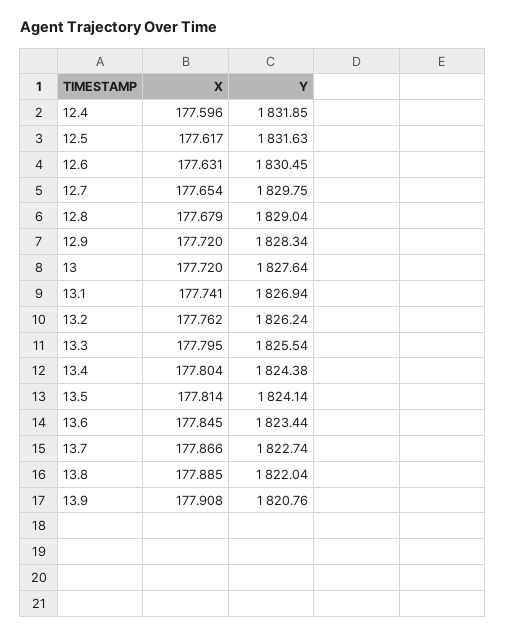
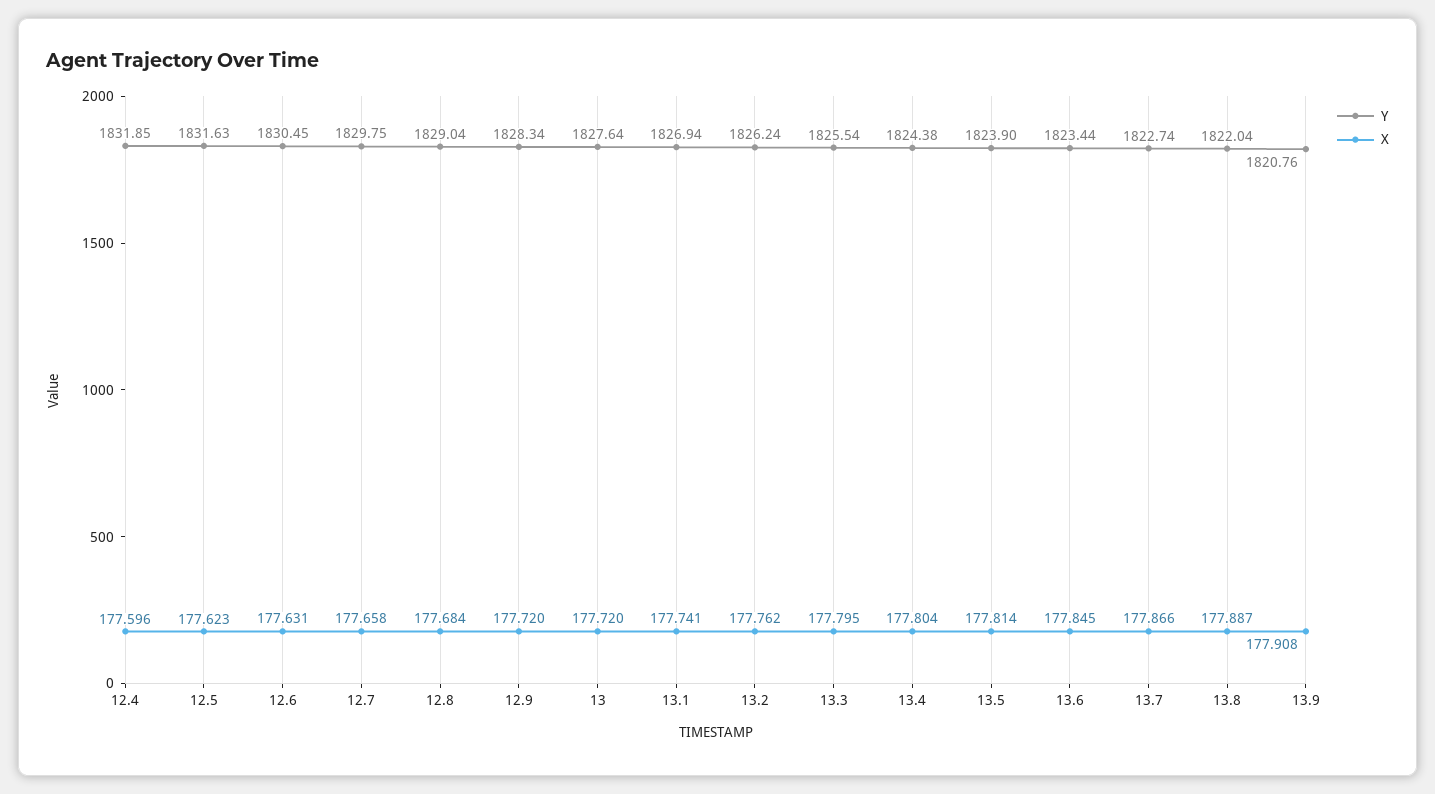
X, 12.5: 177.617 -> 177.623
X, 12.7: 177.654 -> 177.658
X, 12.8: 177.679 -> 177.684
Y, 13.5: 1824.14 -> 1823.9
X, 13.8: 177.885 -> 177.887

